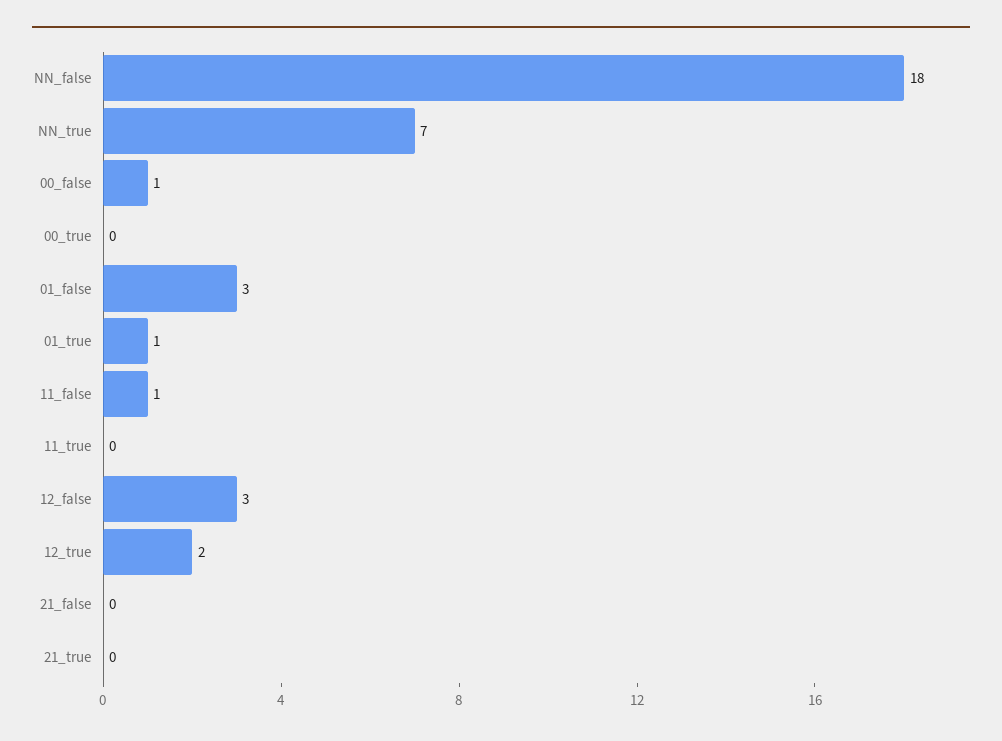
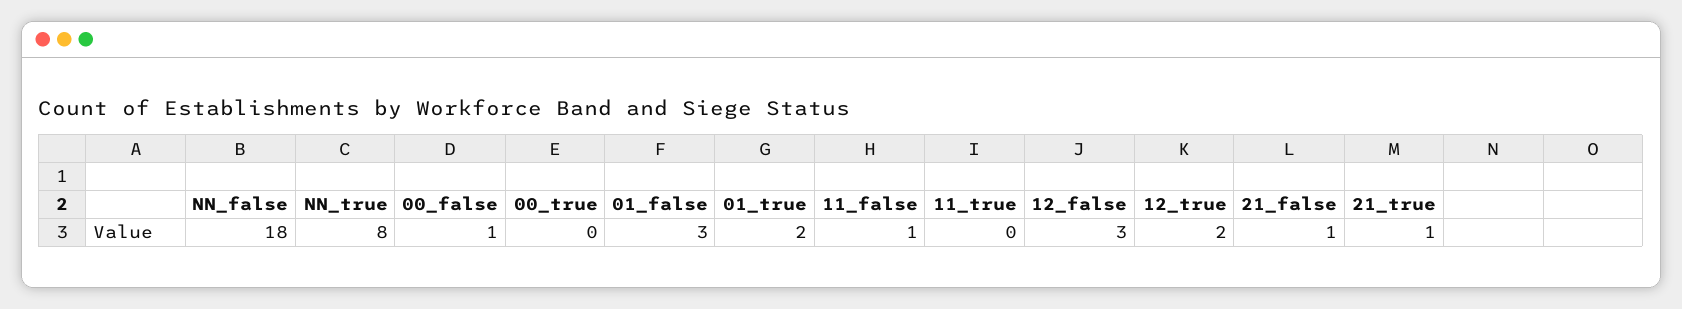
NN_true: 7 -> 8
01_true: 1 -> 2
21_false: 0 -> 1
21_true: 0 -> 1

